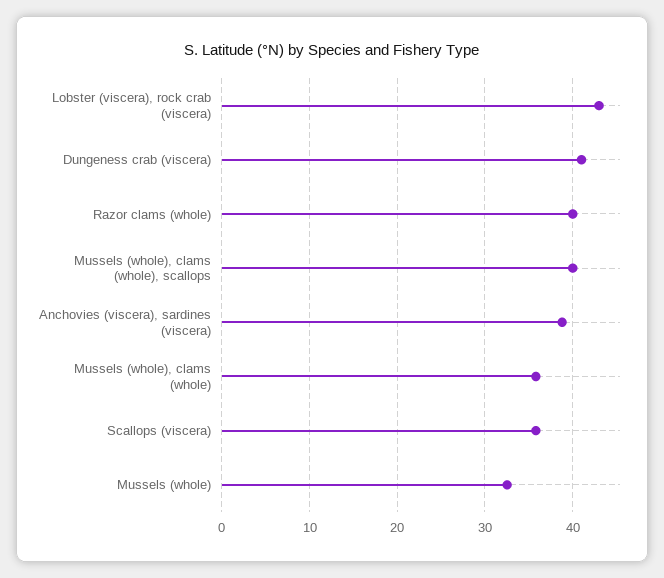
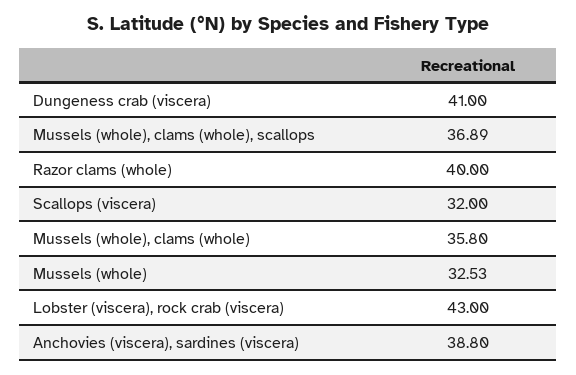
Mussels (whole), clams (whole), scallops: 40 -> 36.89
Scallops (viscera): 36 -> 32

